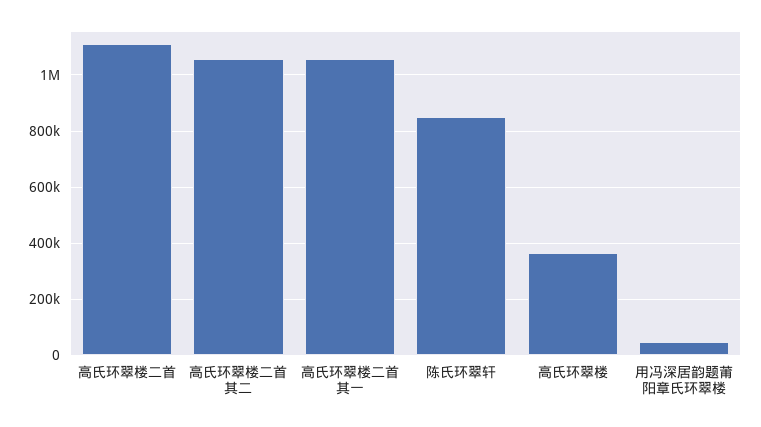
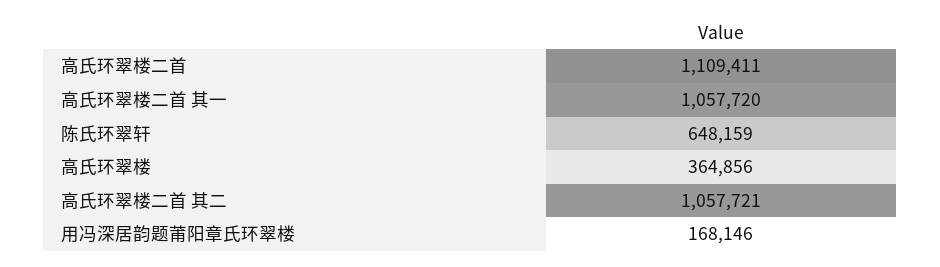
陈氏环翠轩: 850000 -> 648159
用冯深居韵题莆阳章氏环翠楼: 50000 -> 168146

